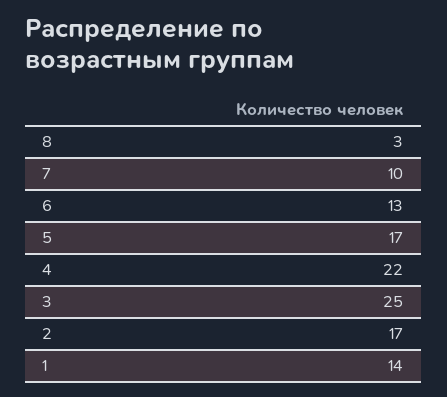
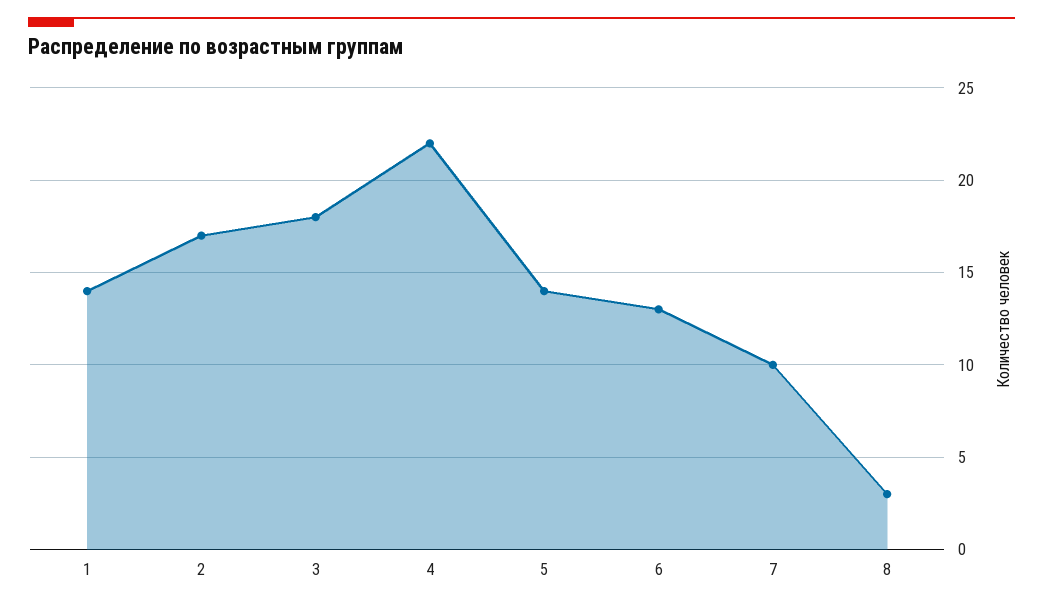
5: 17 -> 14
3: 25 -> 18

